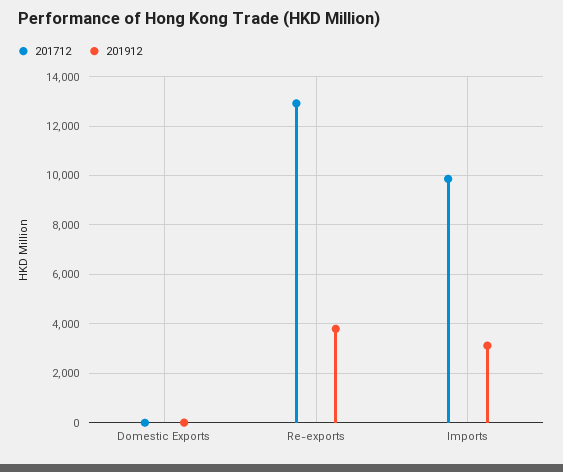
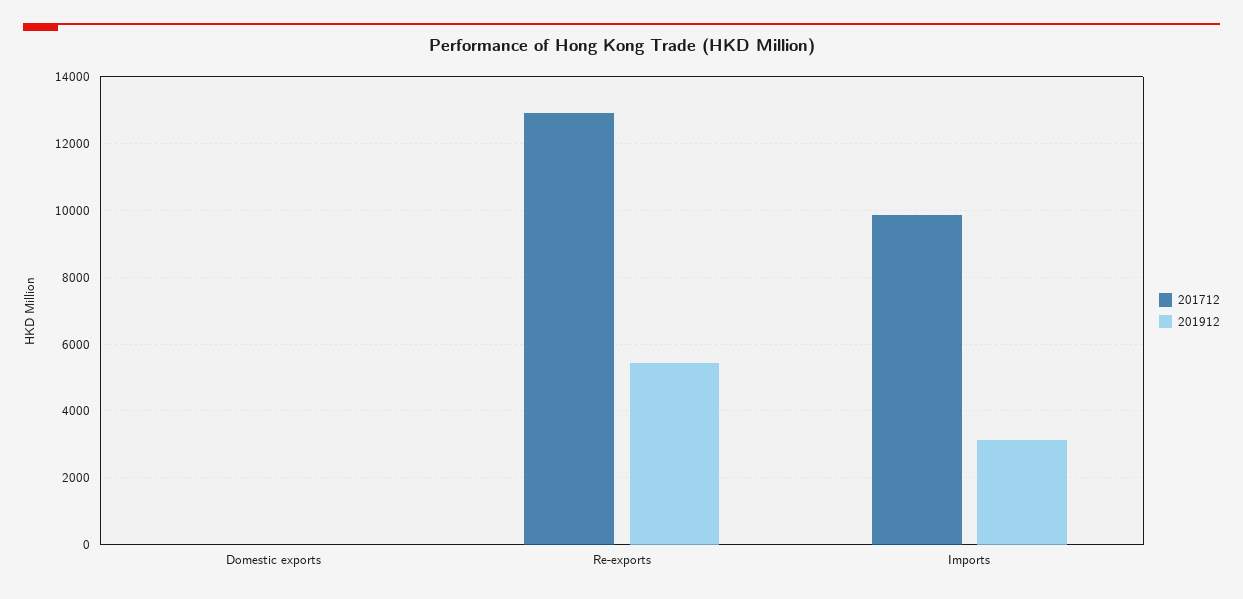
201912, Re-exports: 3750 -> 5400

